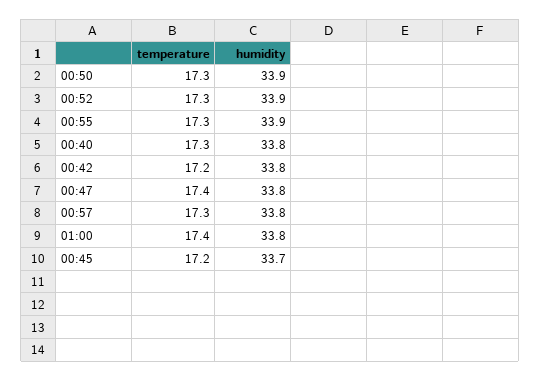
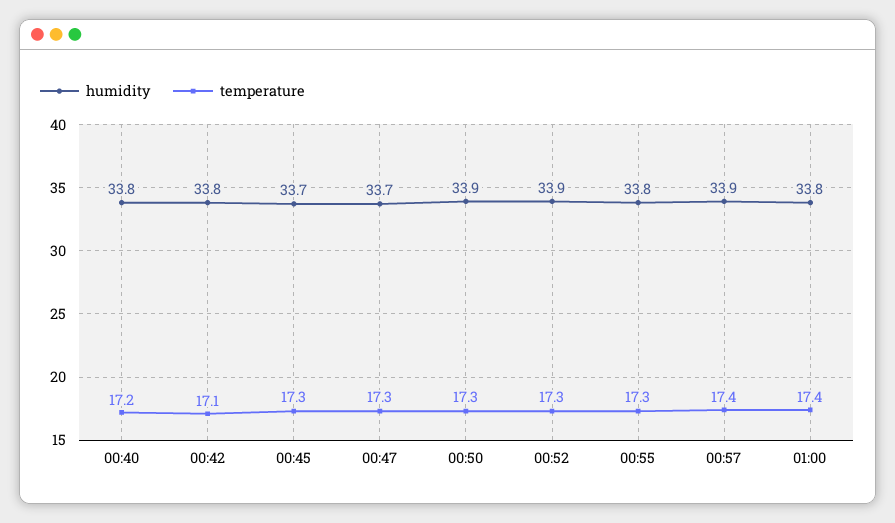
humidity, 00:55: 33.9 -> 33.8
temperature, 00:40: 17.3 -> 17.2
temperature, 00:42: 17.2 -> 17.1
temperature, 00:47: 17.4 -> 17.3
humidity, 00:47: 33.8 -> 33.7
temperature, 00:57: 17.3 -> 17.4
humidity, 00:57: 33.8 -> 33.9
temperature, 00:45: 17.2 -> 17.3

